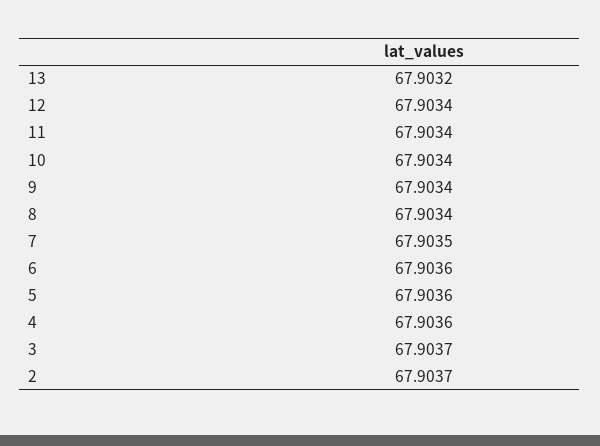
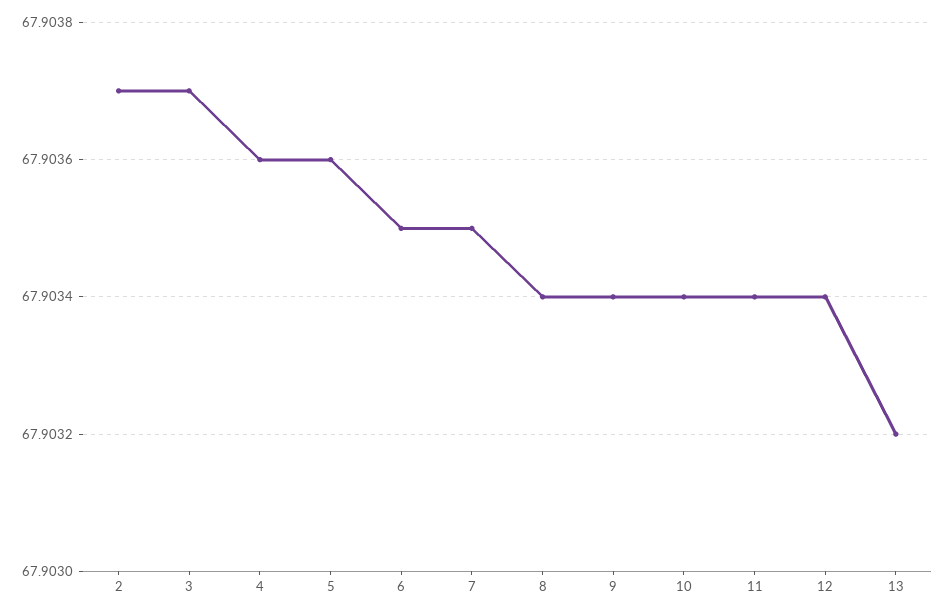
6: 67.9036 -> 67.9035

